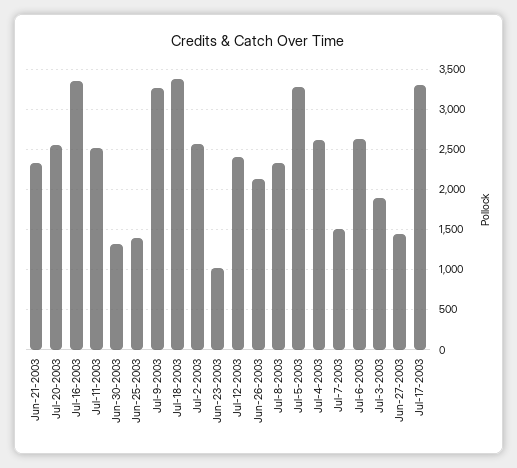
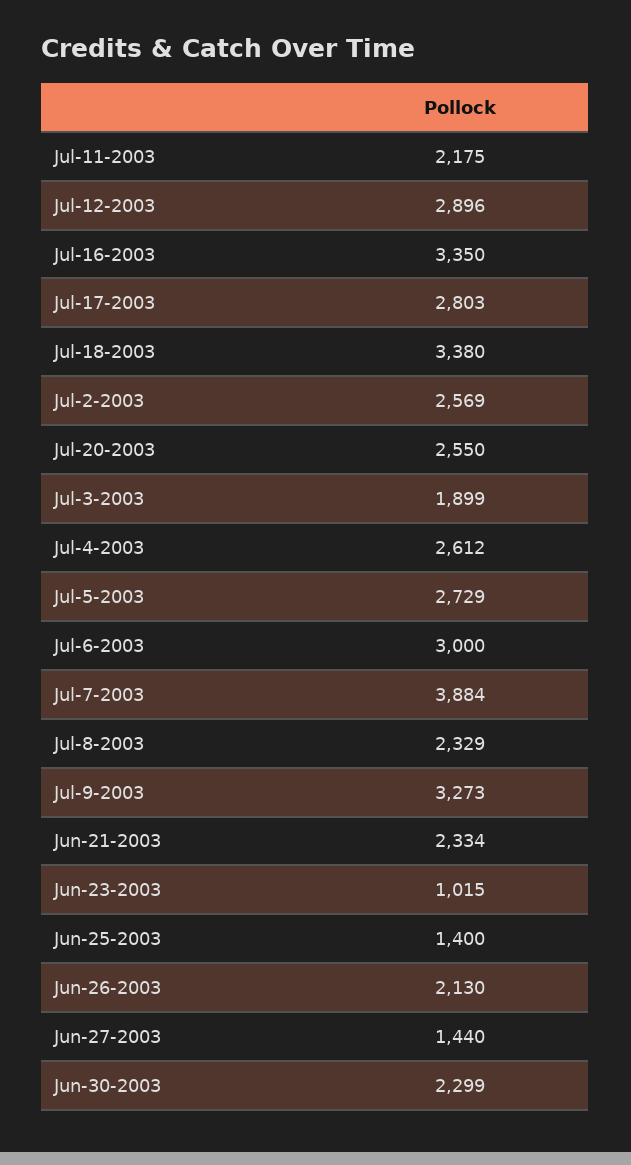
Jul-11-2003: 2500 -> 2175
Jun-30-2003: 1300 -> 2299
Jul-12-2003: 2400 -> 2896
Jul-5-2003: 3300 -> 2729
Jul-7-2003: 1500 -> 3884
Jul-6-2003: 2600 -> 3000
Jul-17-2003: 3300 -> 2803

